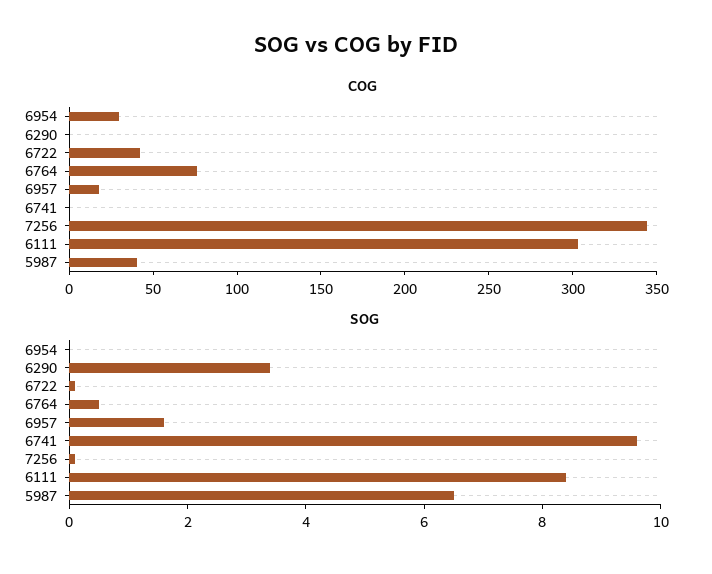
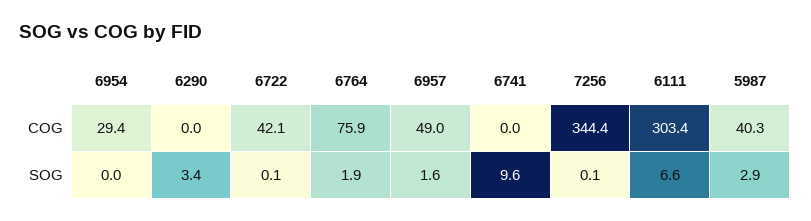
COG, 6957: 20 -> 49
SOG, 6764: 0.5 -> 1.9
SOG, 6111: 8.5 -> 6.6
SOG, 5987: 6.5 -> 2.9

